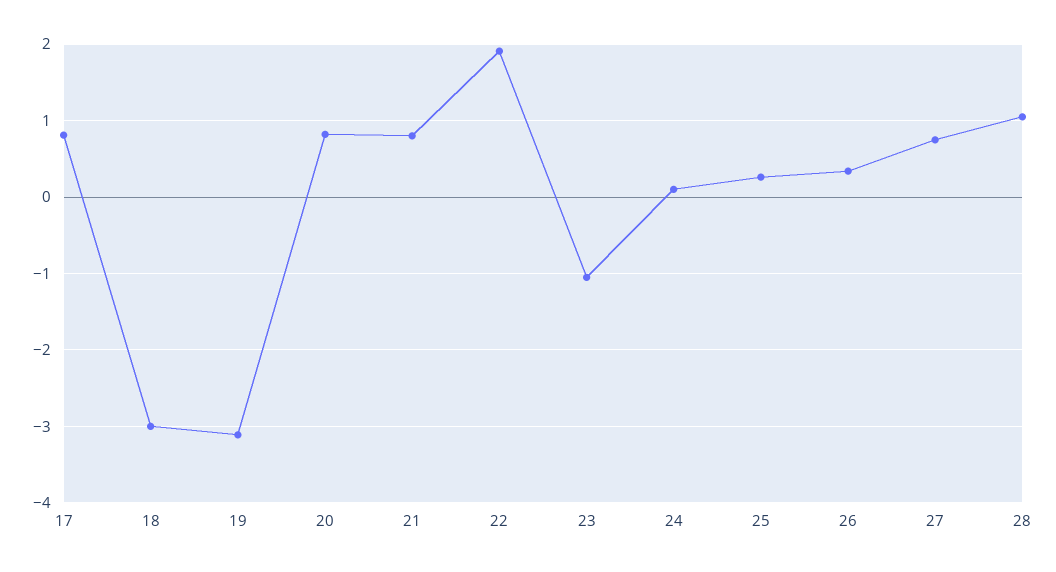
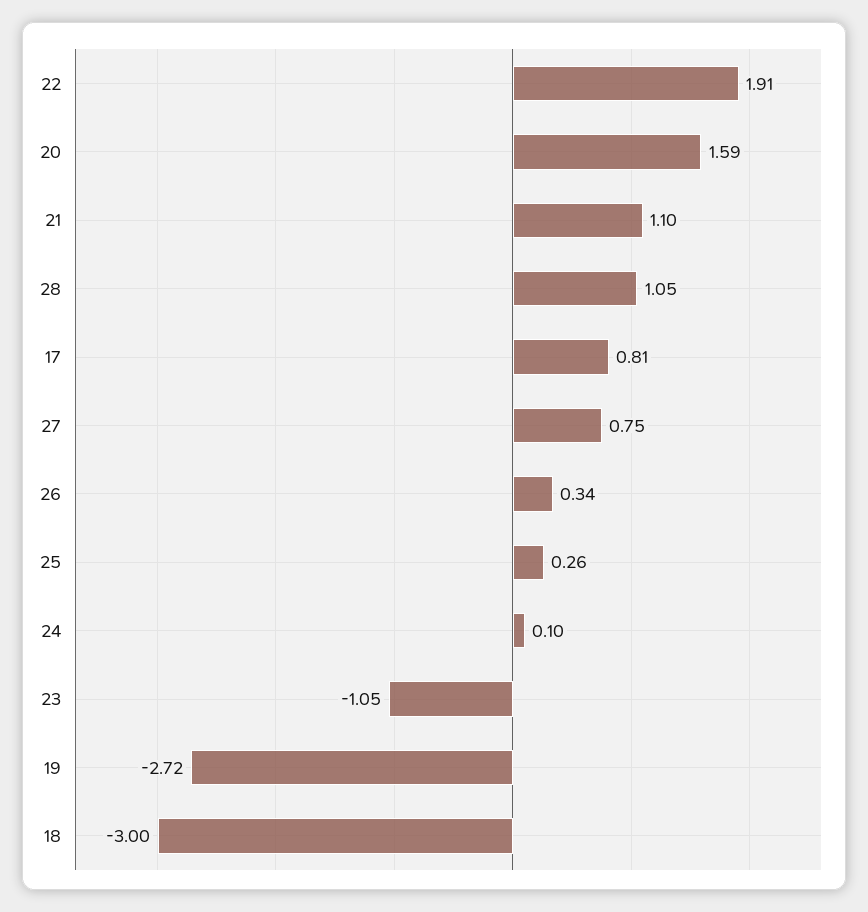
19: -3.1 -> -2.72
20: 0.8 -> 1.59
21: 0.8 -> 1.1

